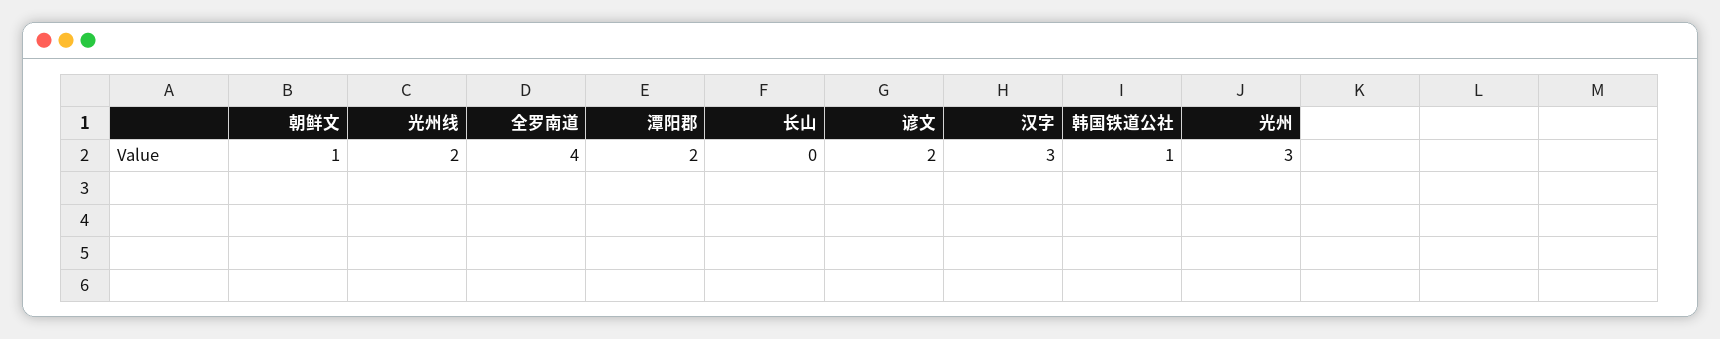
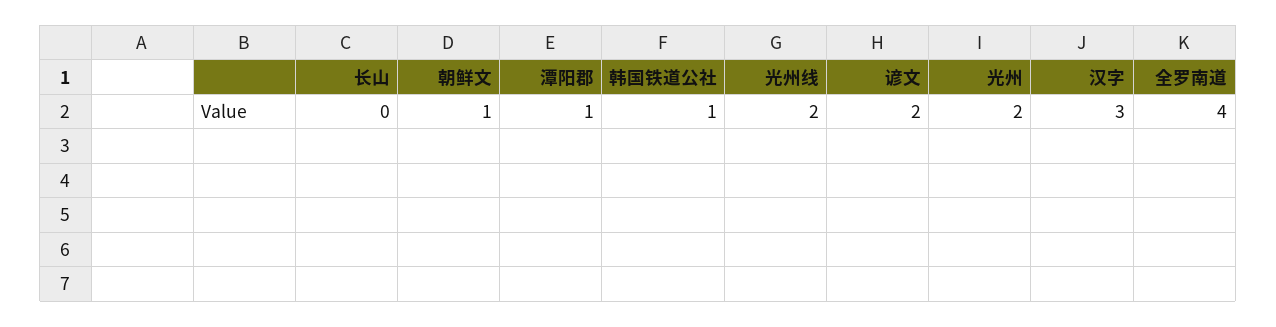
潭阳郡: 2 -> 1
光州: 3 -> 2

